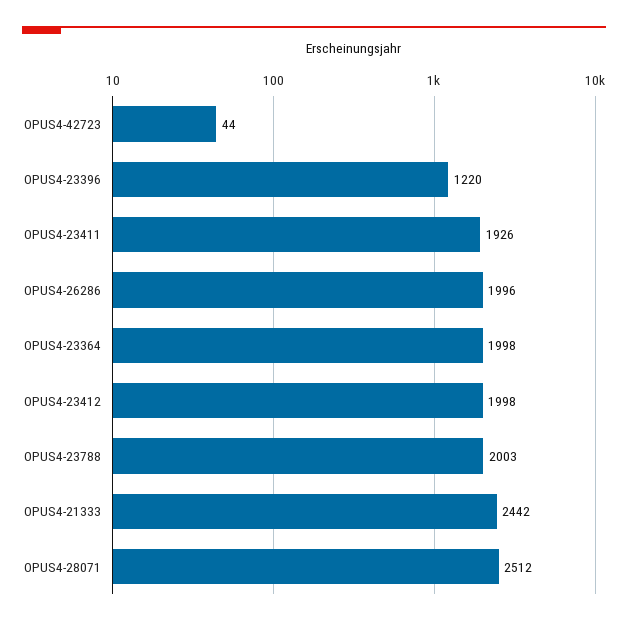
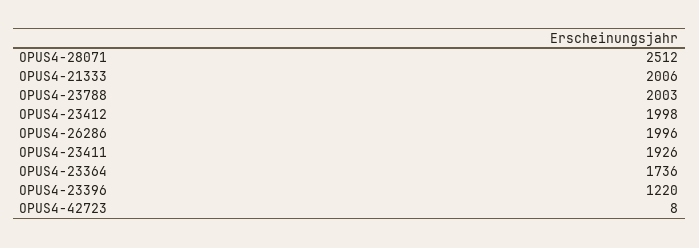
OPUS4-42723: 44 -> 8
OPUS4-23364: 1998 -> 1736
OPUS4-21333: 2442 -> 2006

